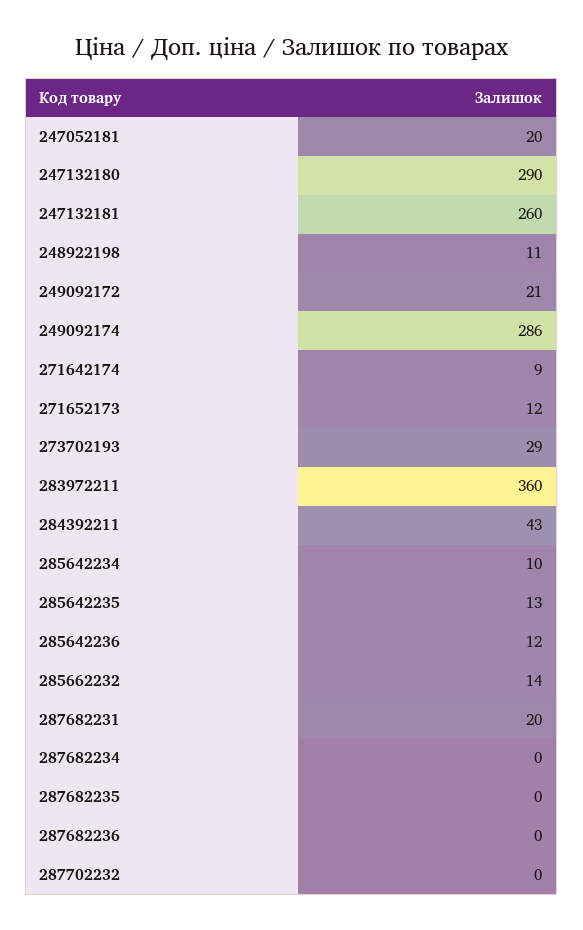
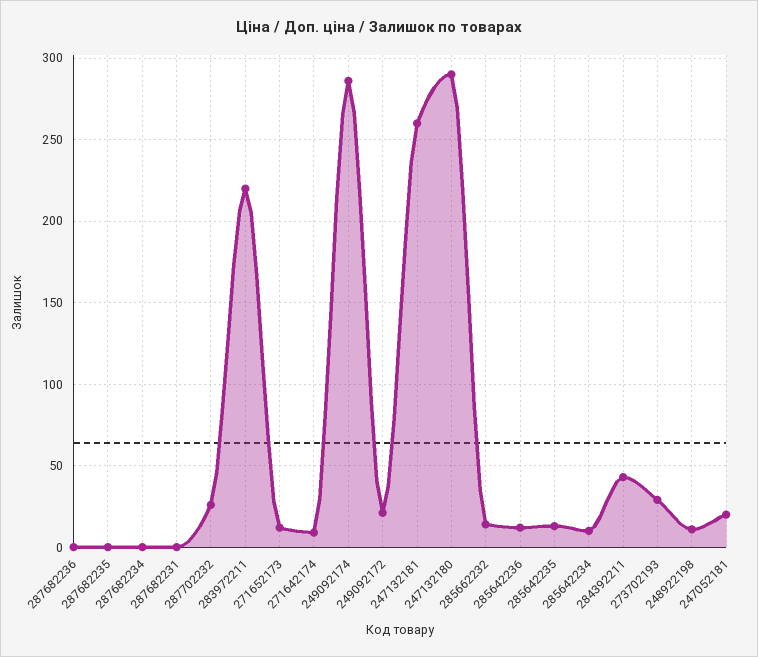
283972211: 360 -> 220
287682231: 20 -> 0
287702232: 0 -> 25

